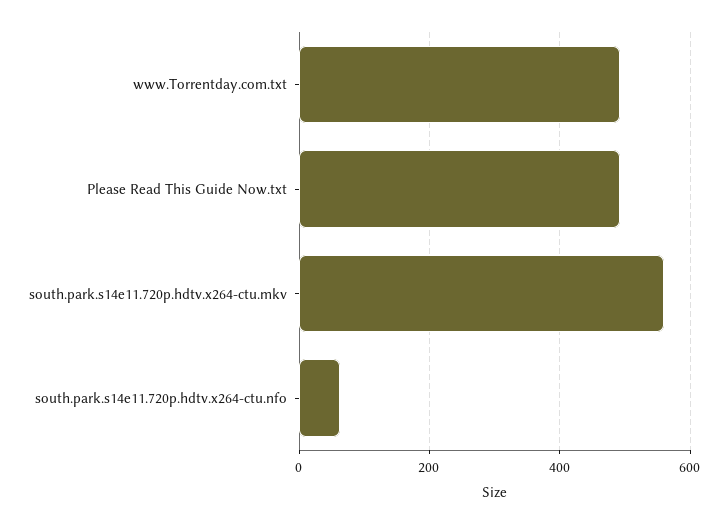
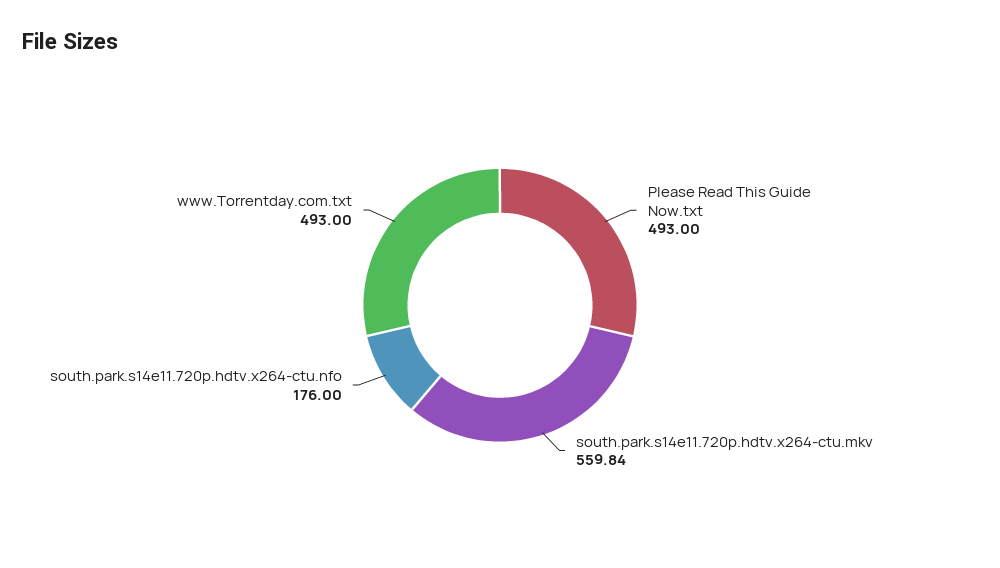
south.park.s14e11.720p.hdtv.x264-ctu.nfo: 60 -> 176

